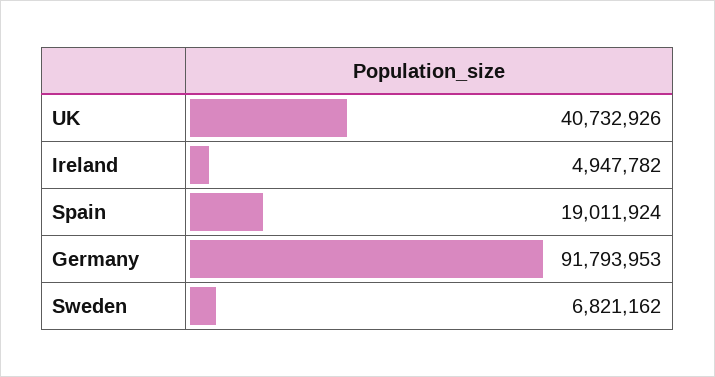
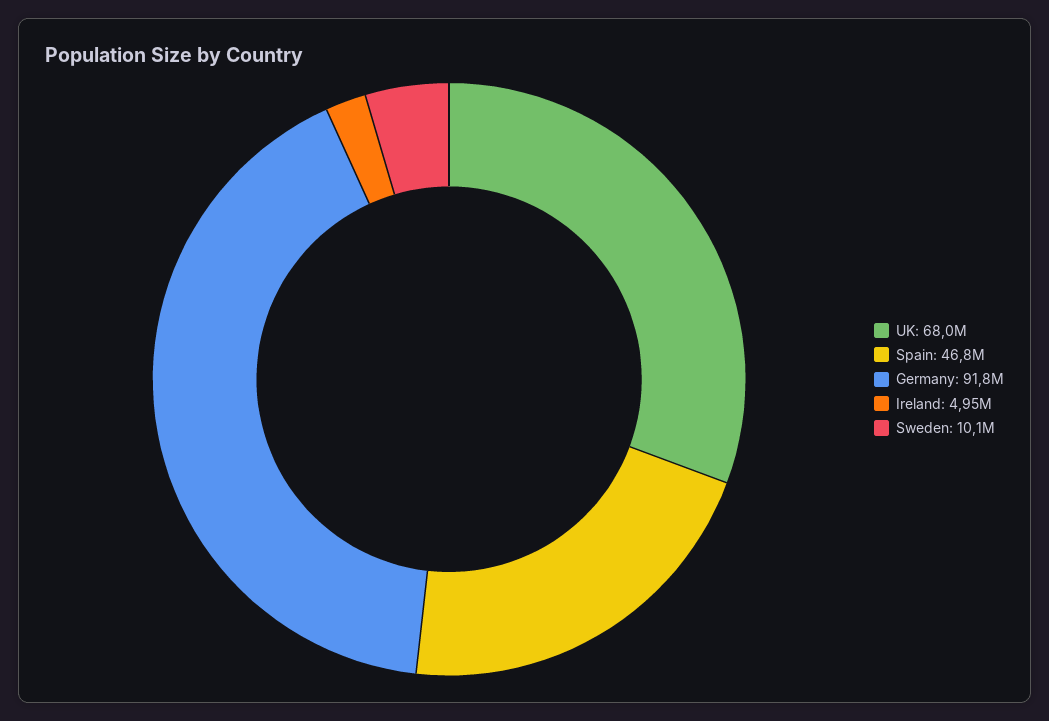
UK: 40732926 -> 68000000
Spain: 19011924 -> 46800000
Sweden: 6821162 -> 10100000

